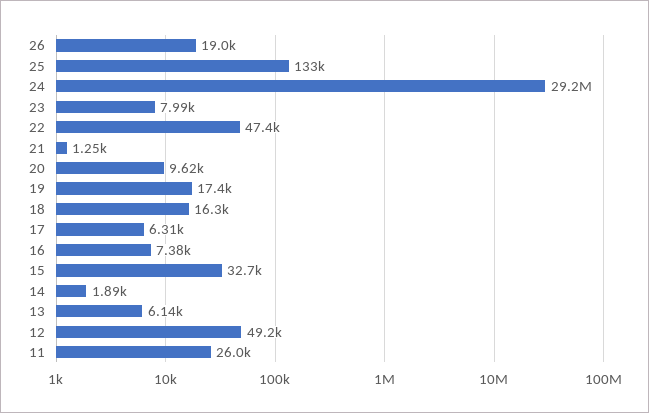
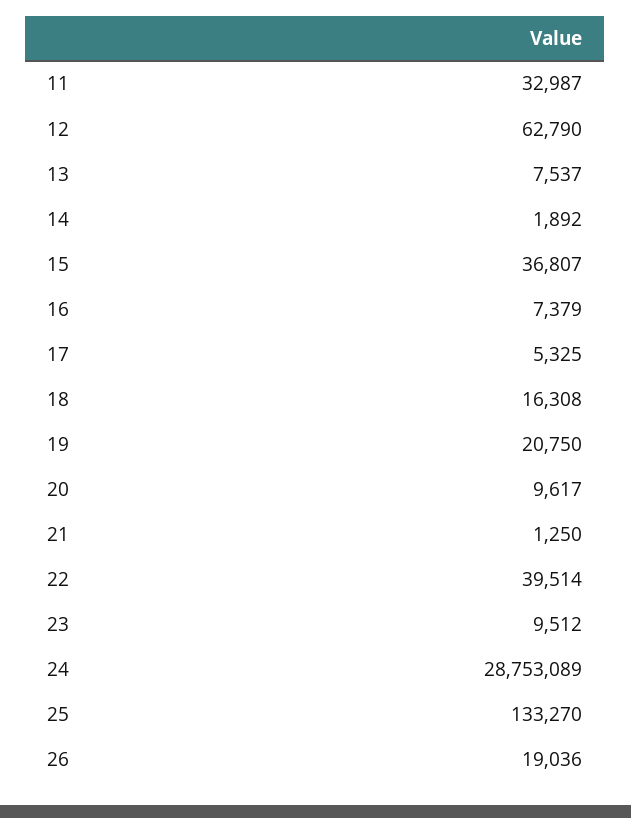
24: 29200000 -> 28753089
23: 7990 -> 9512
22: 47400 -> 39514
19: 17400 -> 20750
17: 6310 -> 5325
15: 32700 -> 36807
13: 6140 -> 7537
12: 49200 -> 62790
11: 26000 -> 32987

